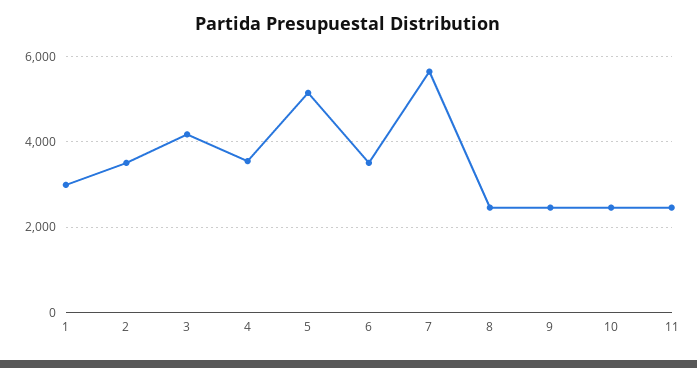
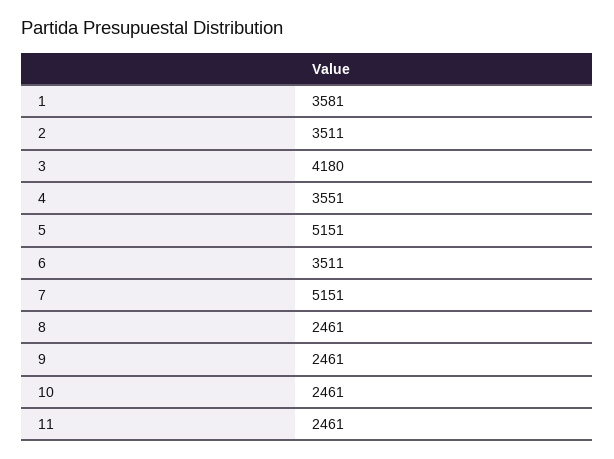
1: 3000 -> 3581
7: 5600 -> 5151

